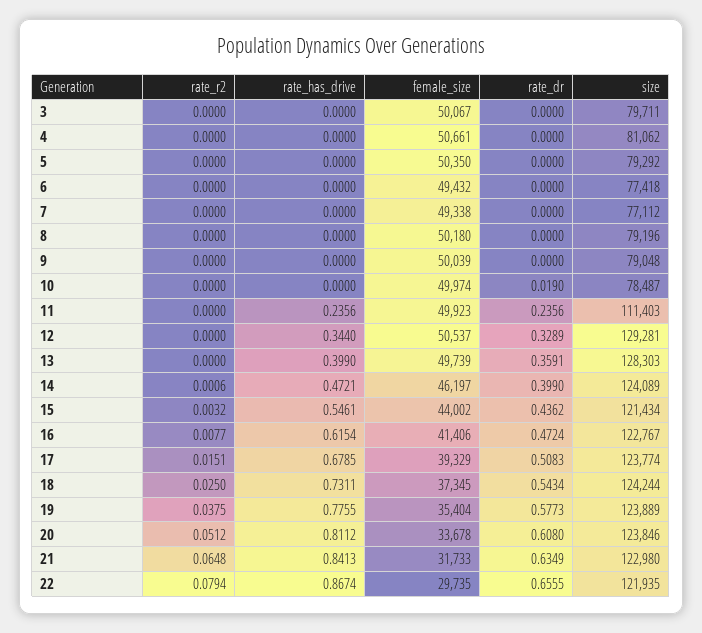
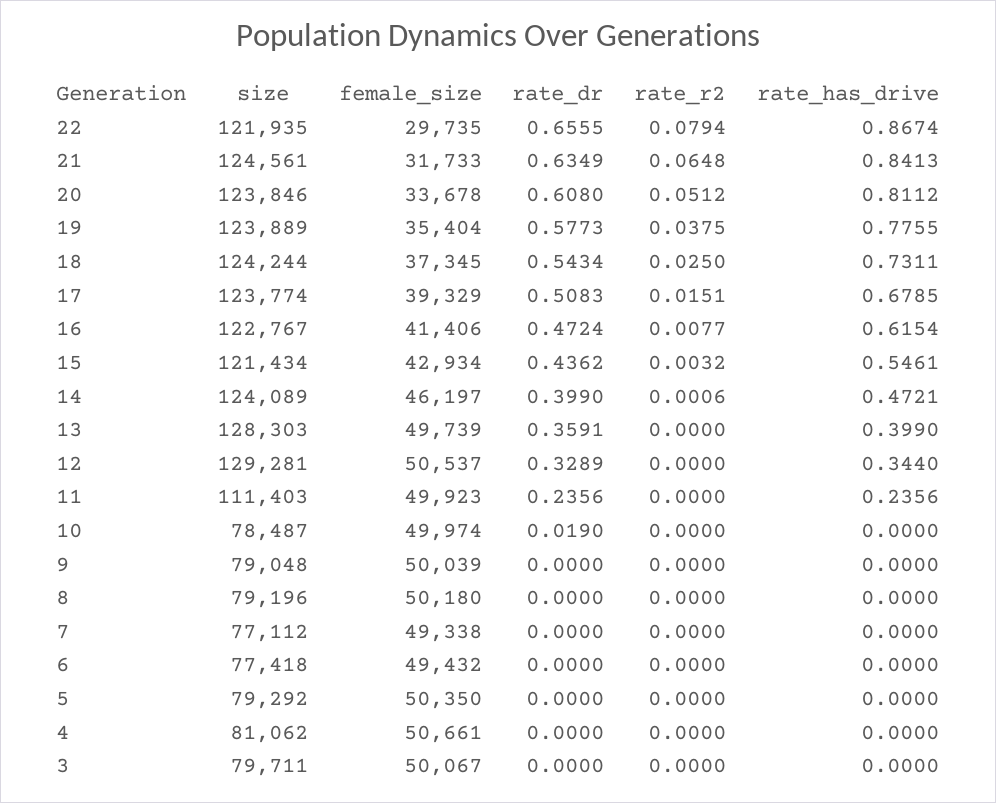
female_size, 15: 44002 -> 42934
size, 21: 122980 -> 124561

